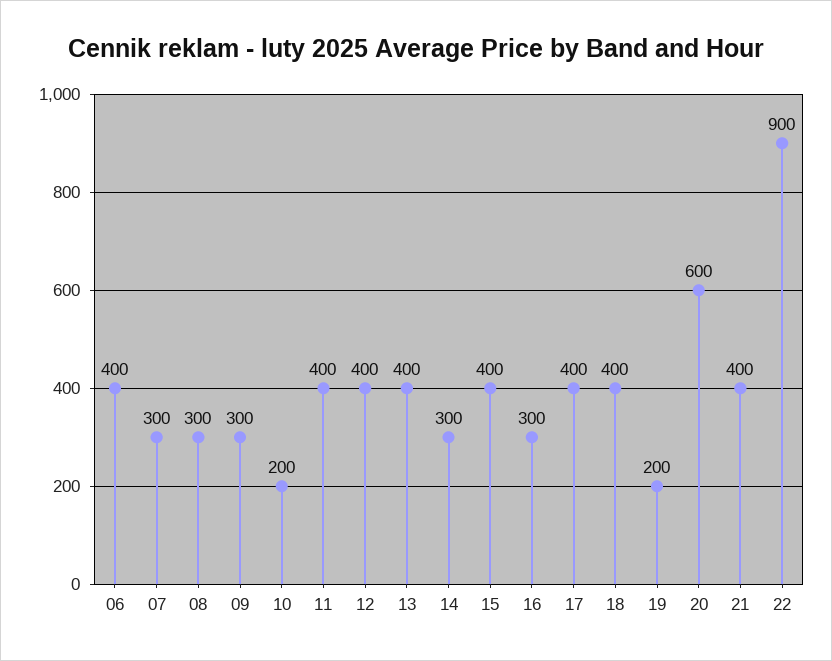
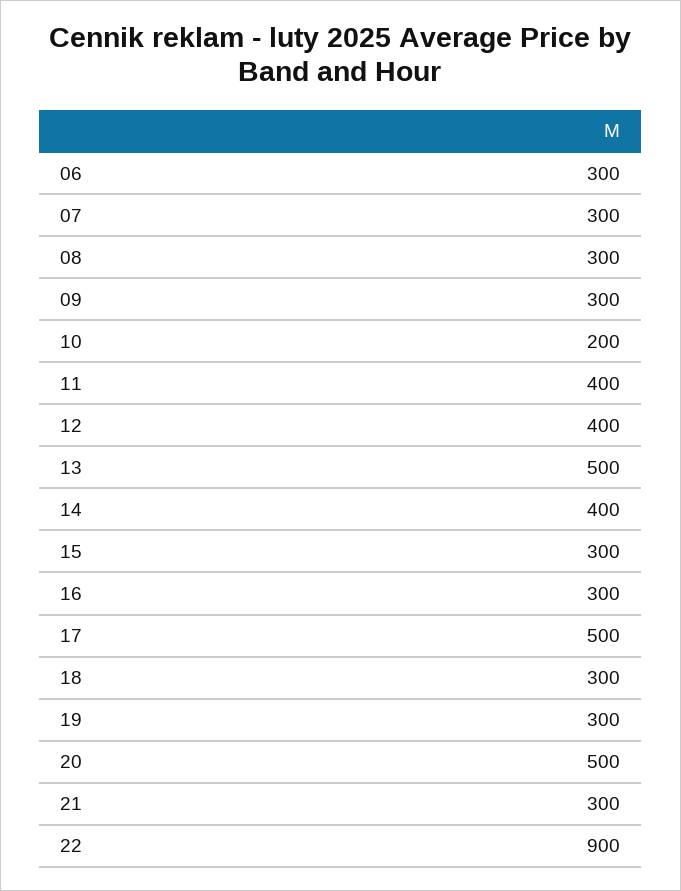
06: 400 -> 300
13: 400 -> 500
14: 300 -> 400
15: 400 -> 300
17: 400 -> 500
18: 400 -> 300
19: 200 -> 300
20: 600 -> 500
21: 400 -> 300

